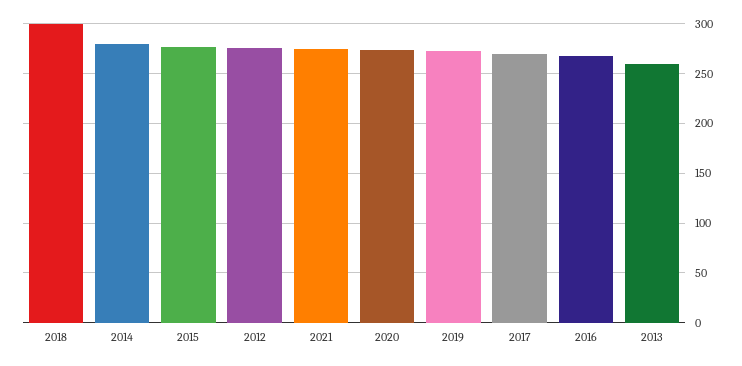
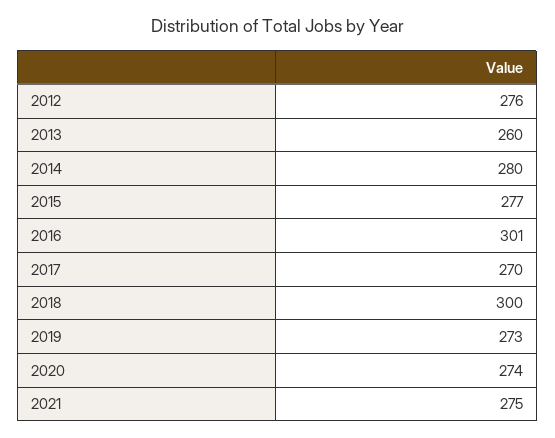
2016: 270 -> 301

